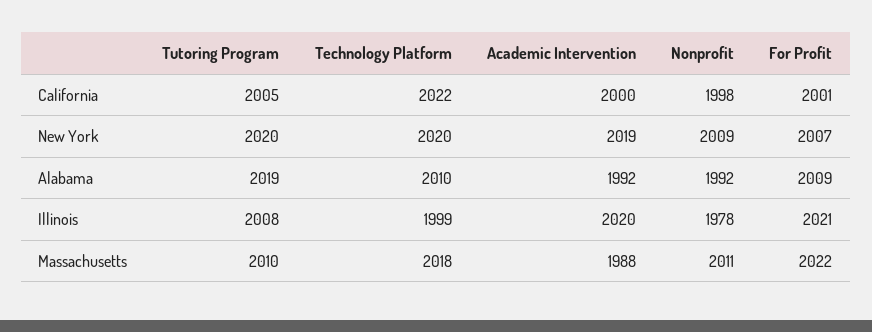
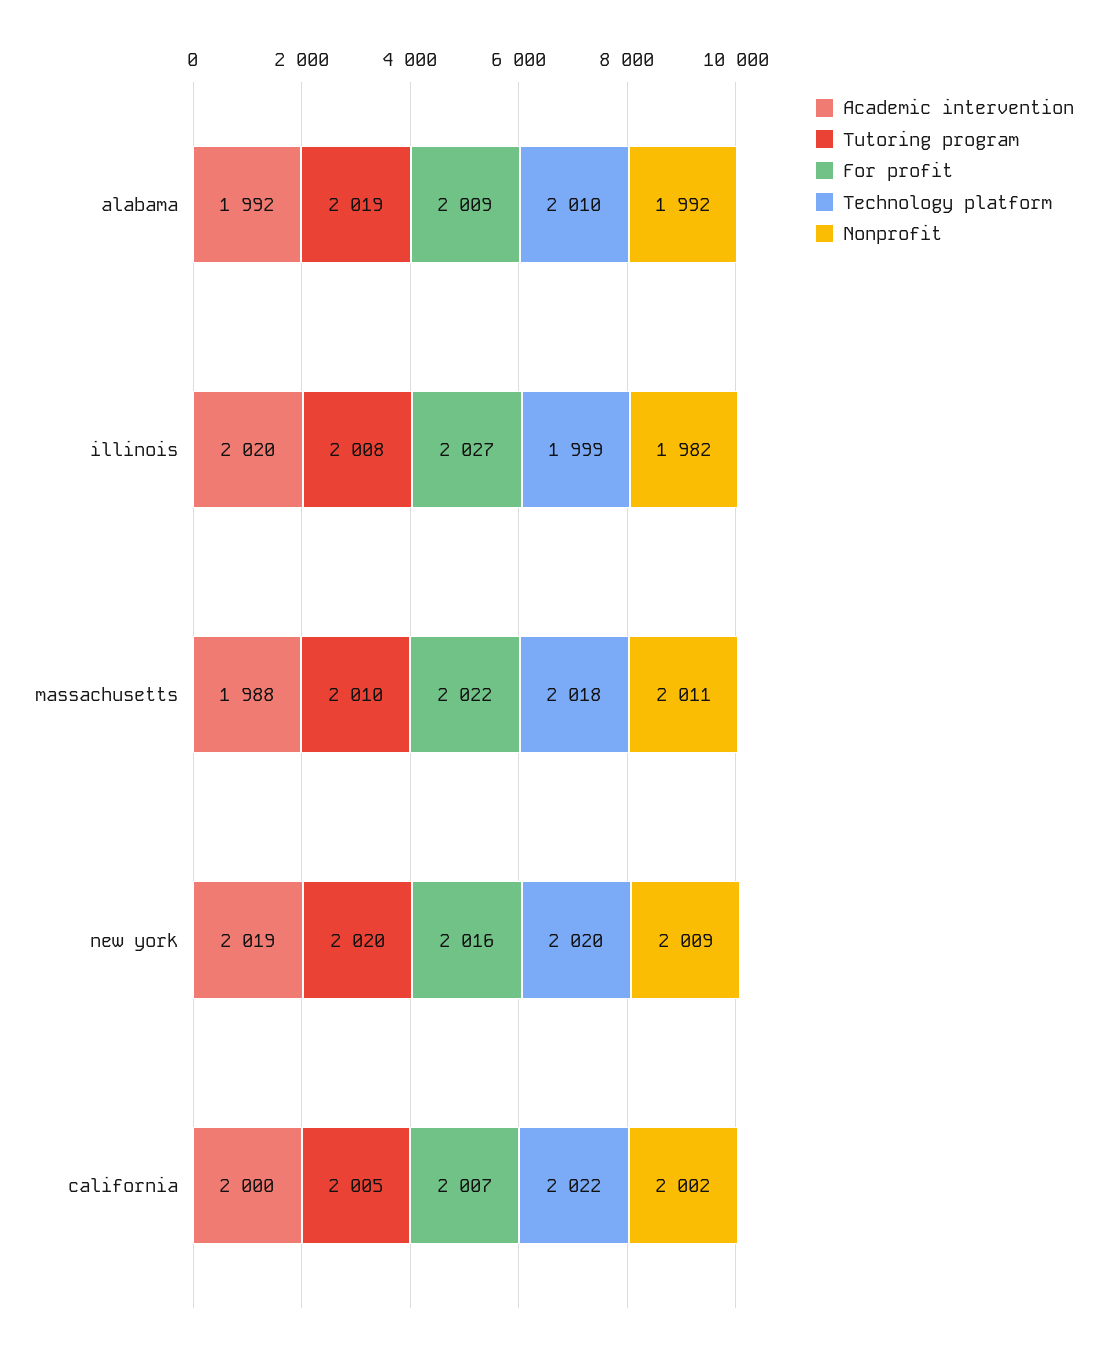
Nonprofit, California: 1998 -> 2002
For Profit, California: 2001 -> 2007
For Profit, New York: 2007 -> 2016
Nonprofit, Illinois: 1978 -> 1982
For Profit, Illinois: 2021 -> 2027

